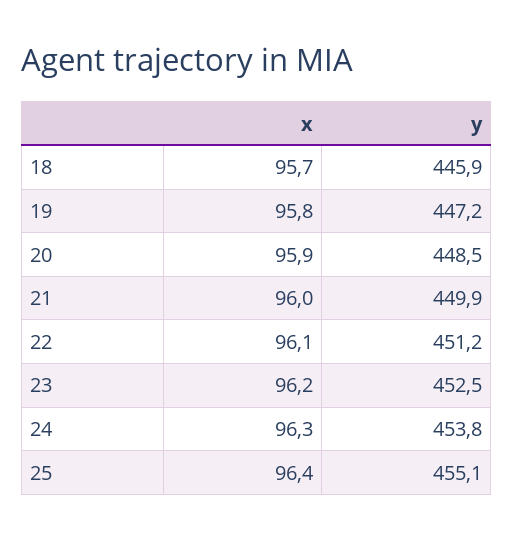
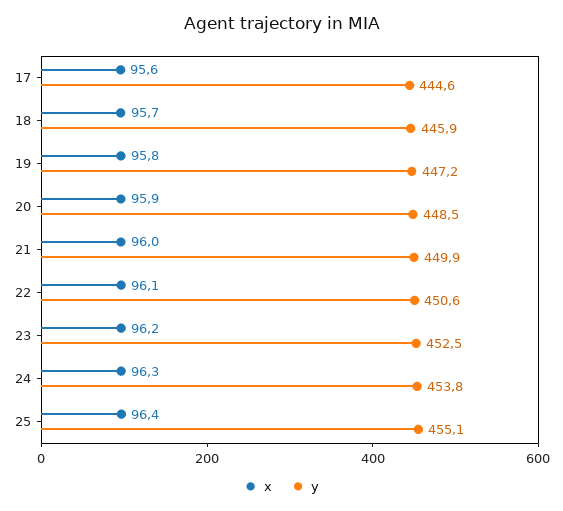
y, 22: 451.2 -> 450.6
x, 17: none -> 95.6
y, 17: none -> 444.6

